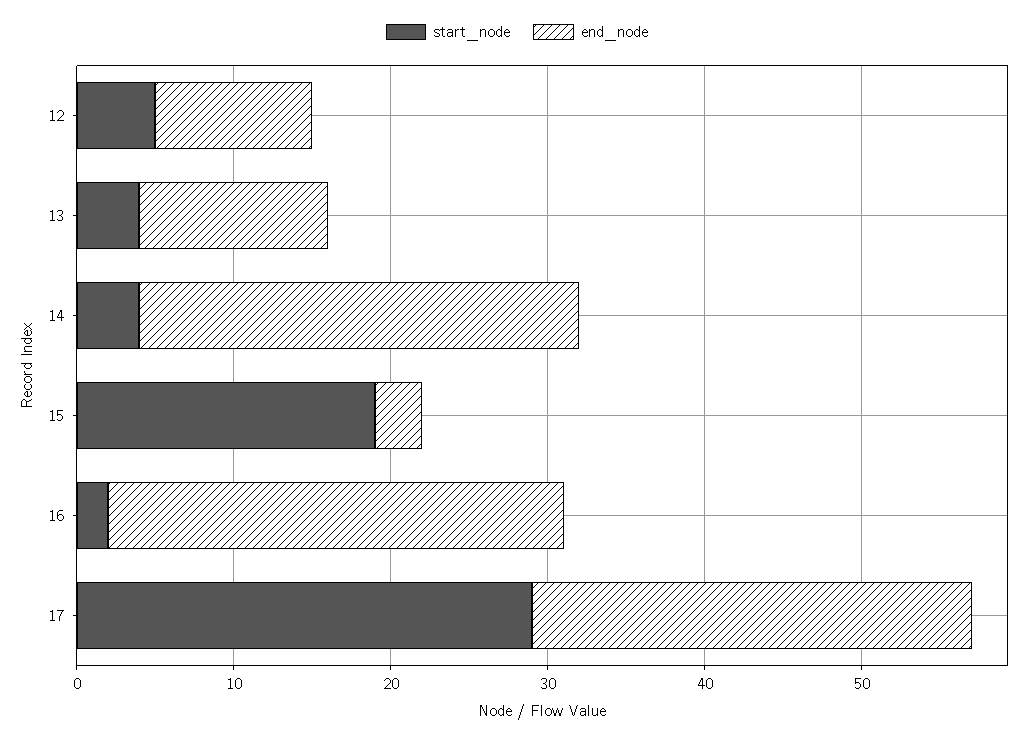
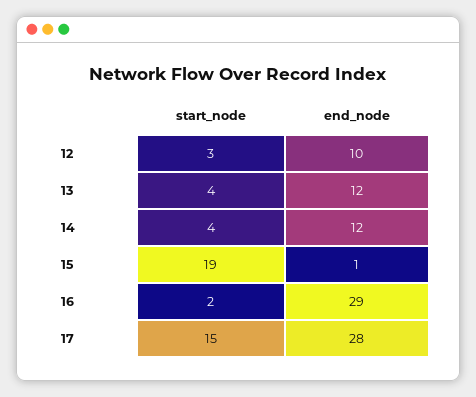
start_node, 12: 5 -> 3
end_node, 14: 28 -> 12
end_node, 15: 3 -> 1
start_node, 17: 29 -> 15

